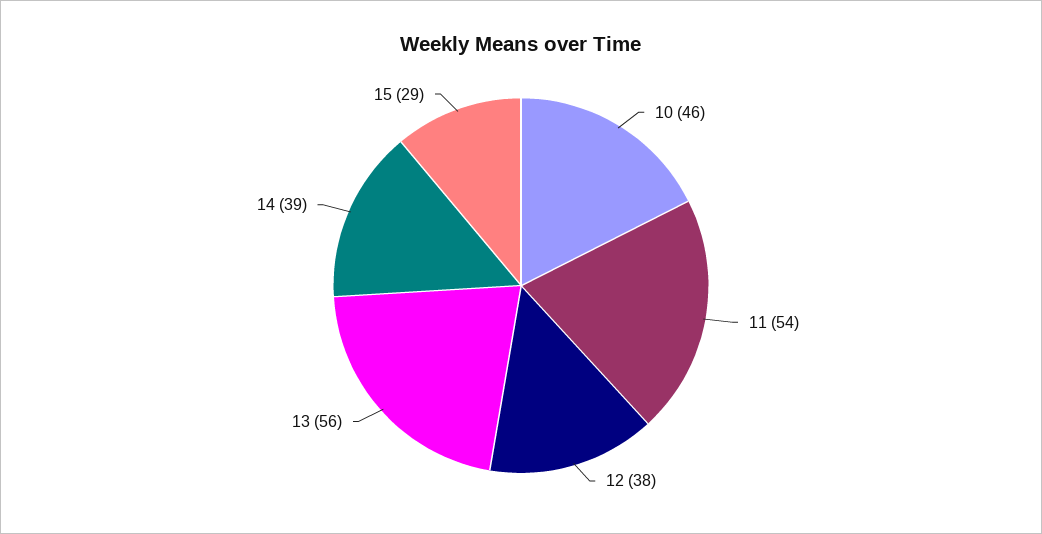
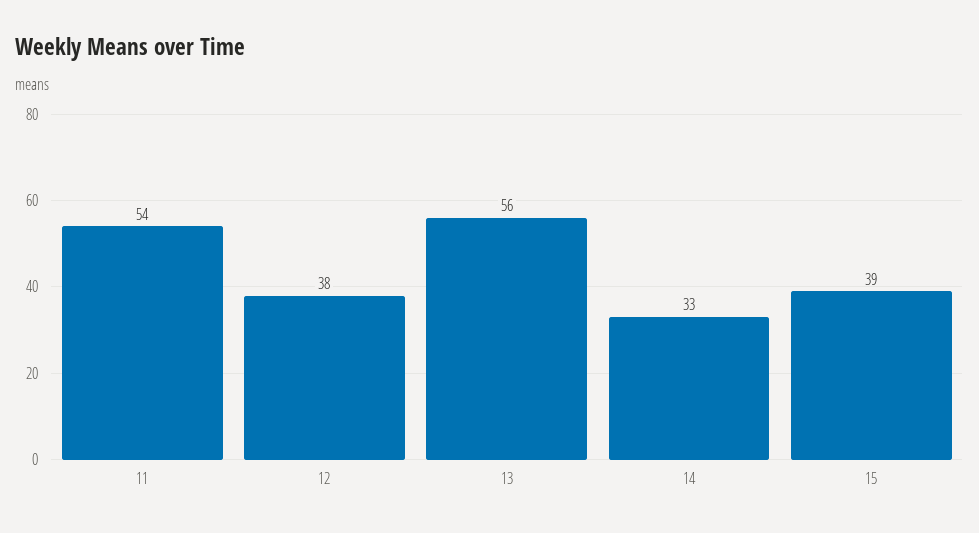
10: 46 -> none
14: 39 -> 33
15: 29 -> 39

